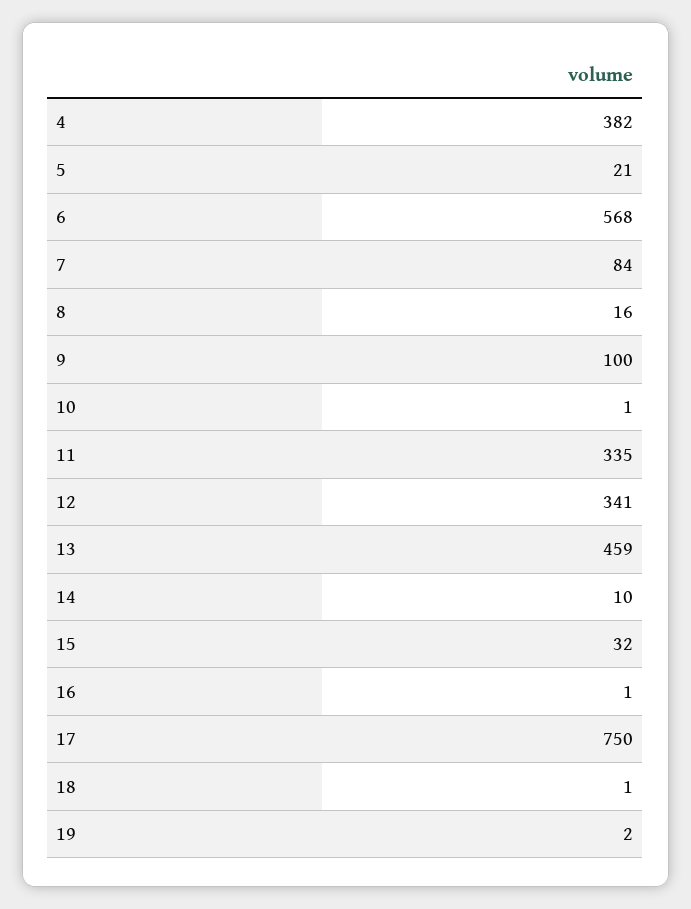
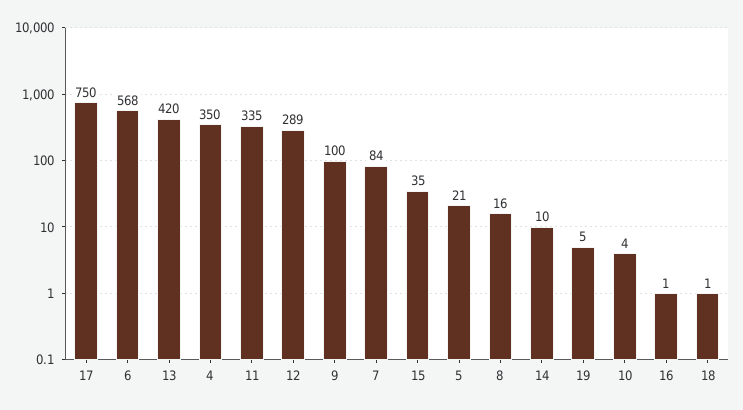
4: 382 -> 350
10: 1 -> 4
12: 341 -> 289
13: 459 -> 420
15: 32 -> 35
19: 2 -> 5

